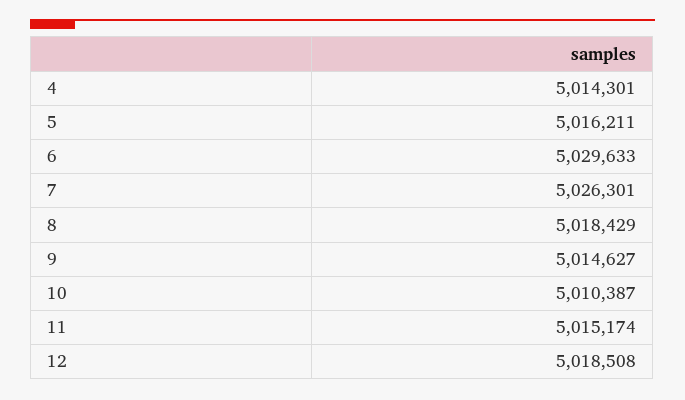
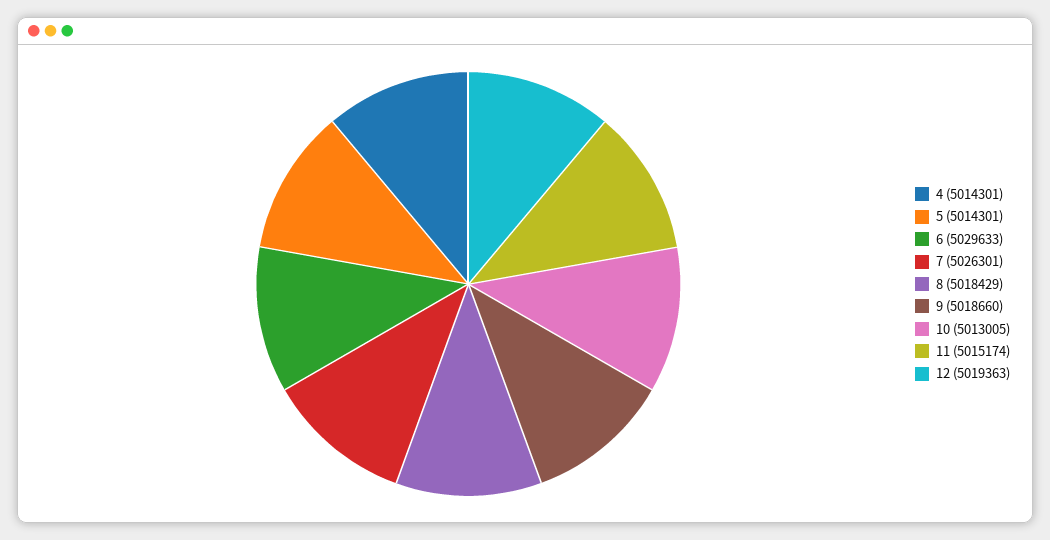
5: 5016211 -> 5014301
9: 5014627 -> 5018660
10: 5010387 -> 5013005
12: 5018508 -> 5019363

